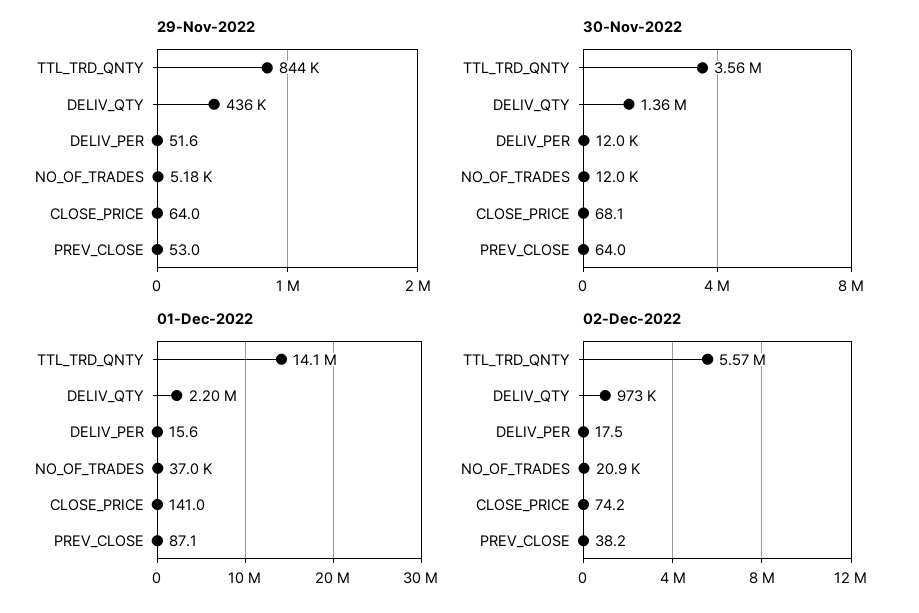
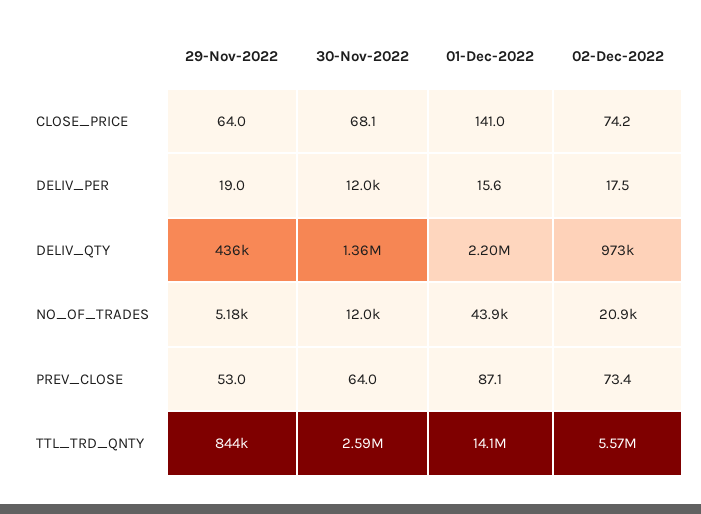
29-Nov-2022, DELIV_PER: 51.6 -> 19
30-Nov-2022, TTL_TRD_QNTY: 3560000 -> 2590000
01-Dec-2022, NO_OF_TRADES: 37000 -> 43900
02-Dec-2022, PREV_CLOSE: 38.2 -> 73.4

